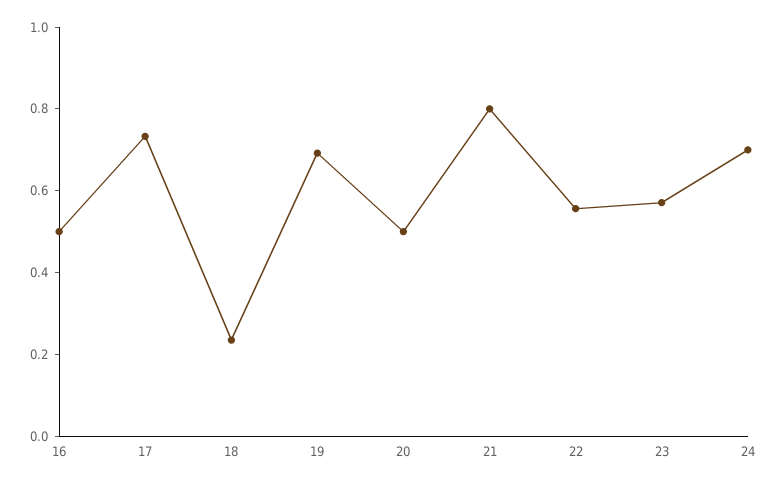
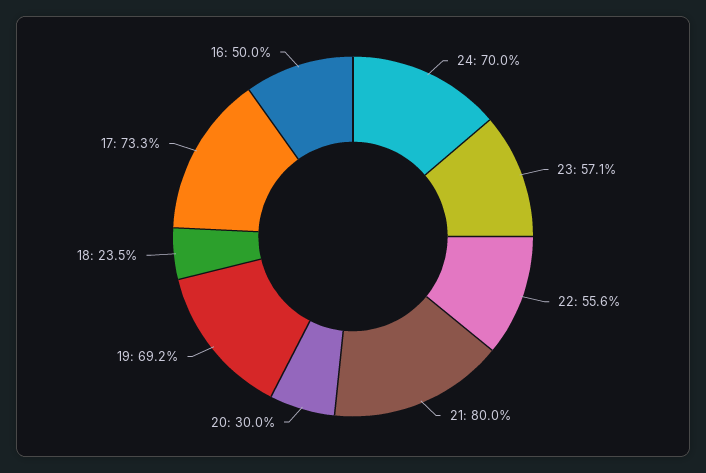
20: 0.5 -> 0.3

